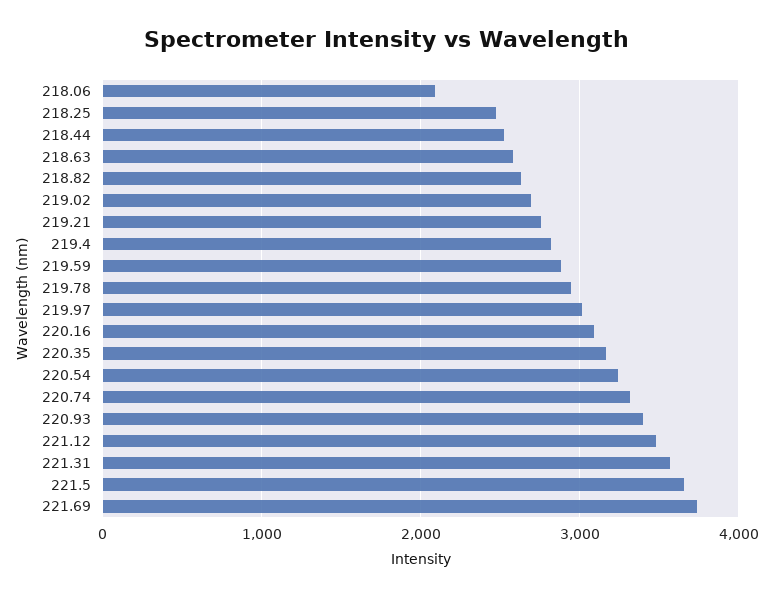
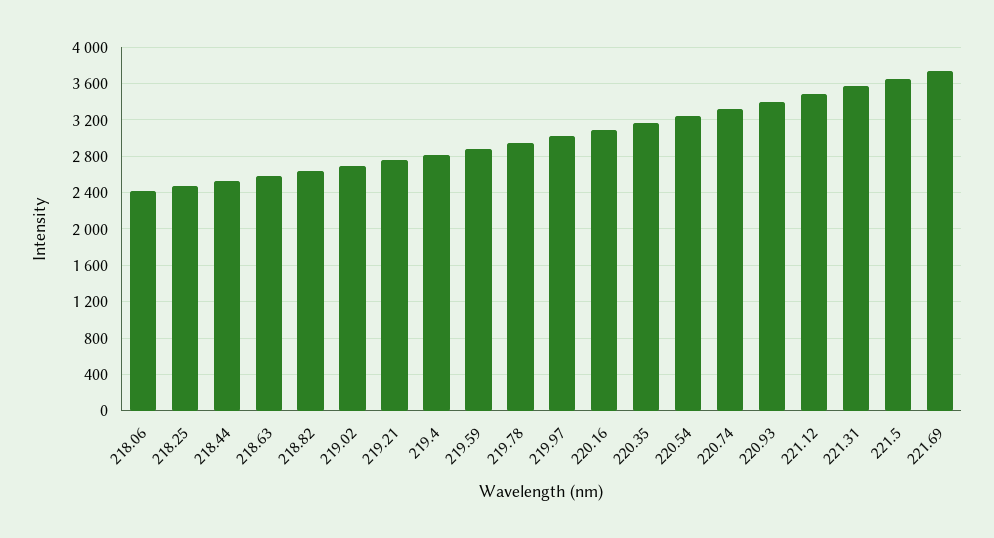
218.06: 2100 -> 2400

